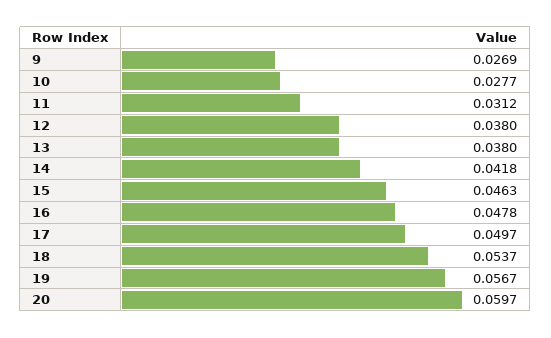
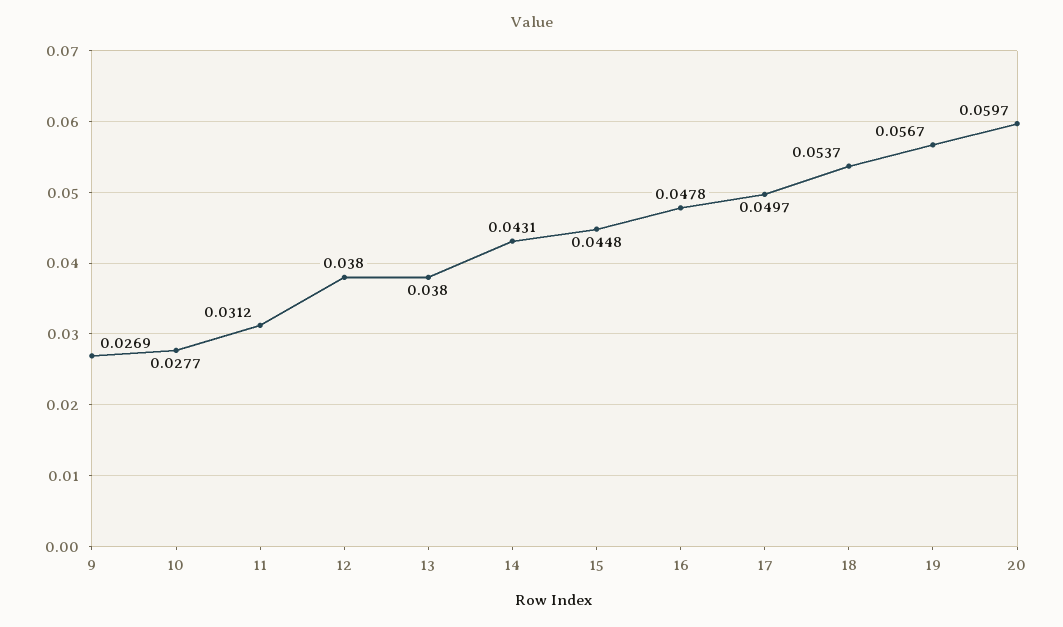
14: 0.0418 -> 0.0431
15: 0.0463 -> 0.0448

